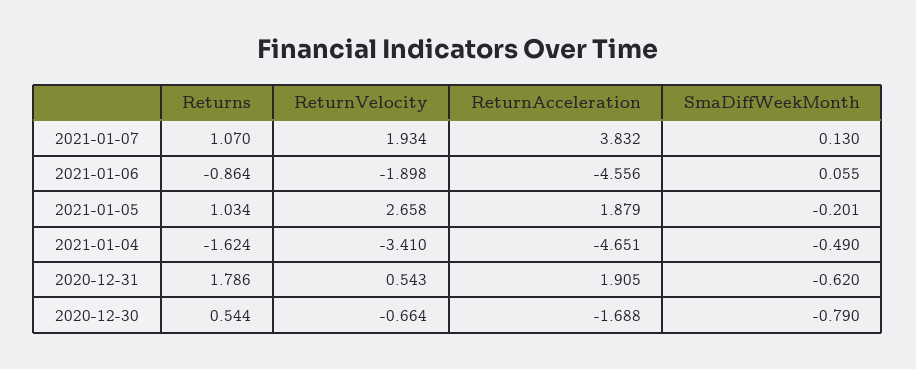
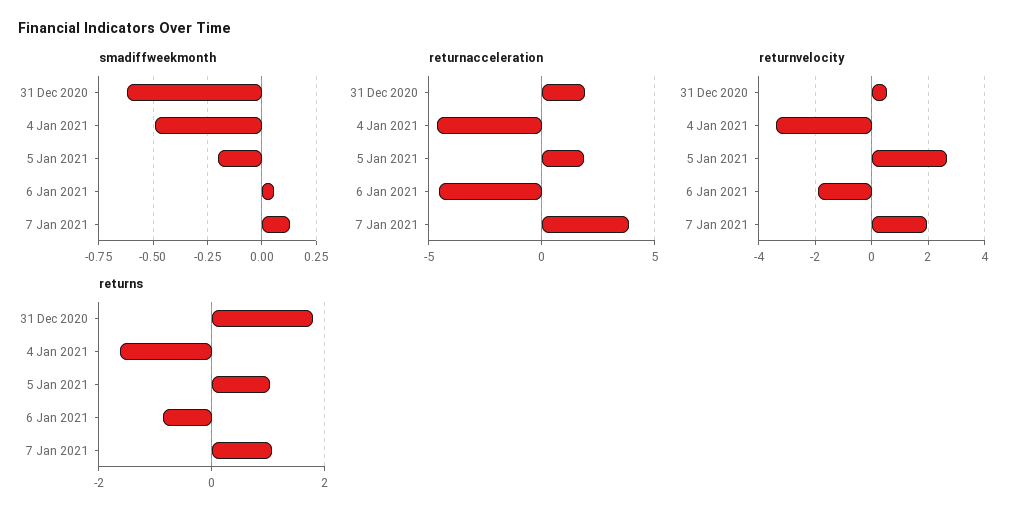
Returns, 2020-12-30: 0.544 -> none
ReturnVelocity, 2020-12-30: -0.664 -> none
ReturnAcceleration, 2020-12-30: -1.688 -> none
SmaDiffWeekMonth, 2020-12-30: -0.79 -> none

